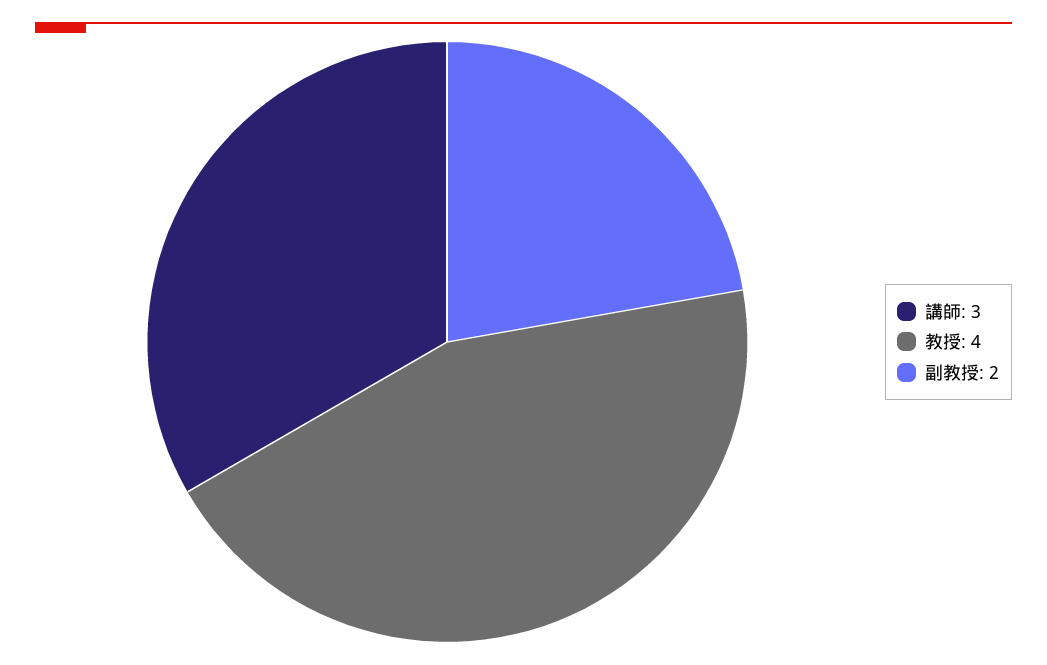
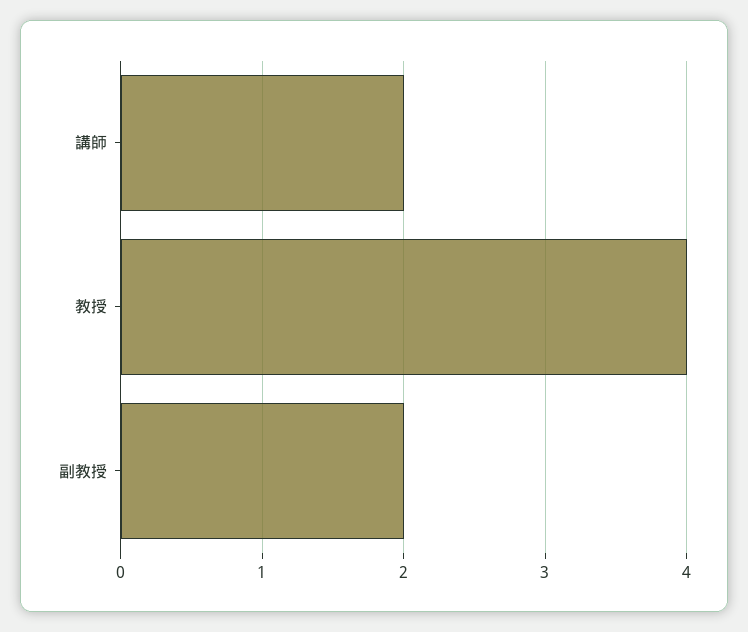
講師: 3 -> 2

